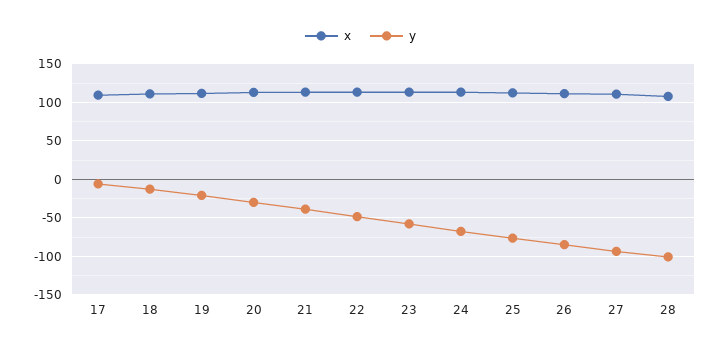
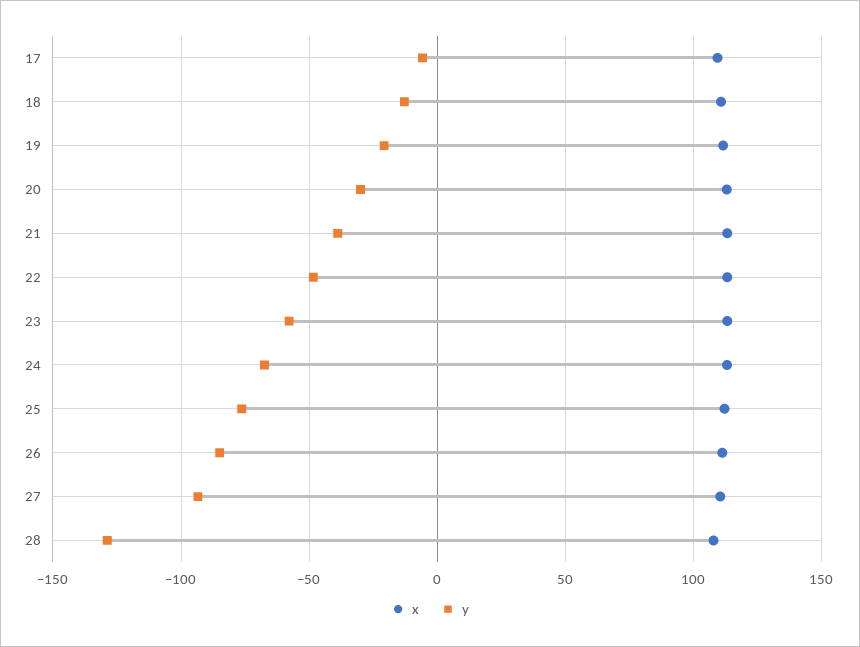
y, 28: -100 -> -130

